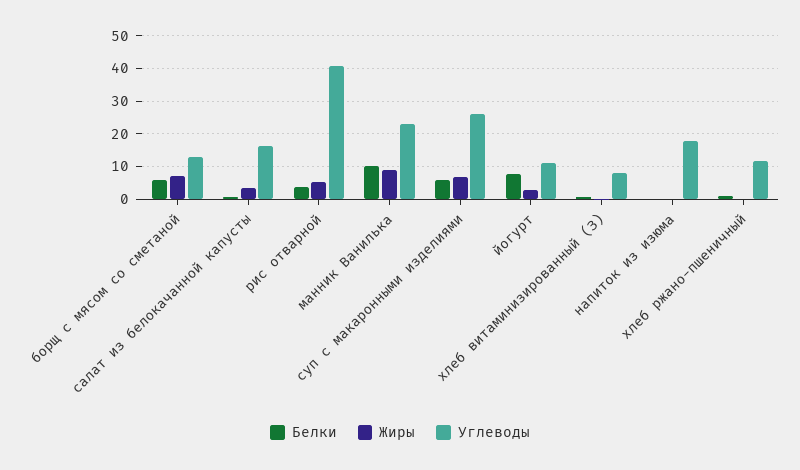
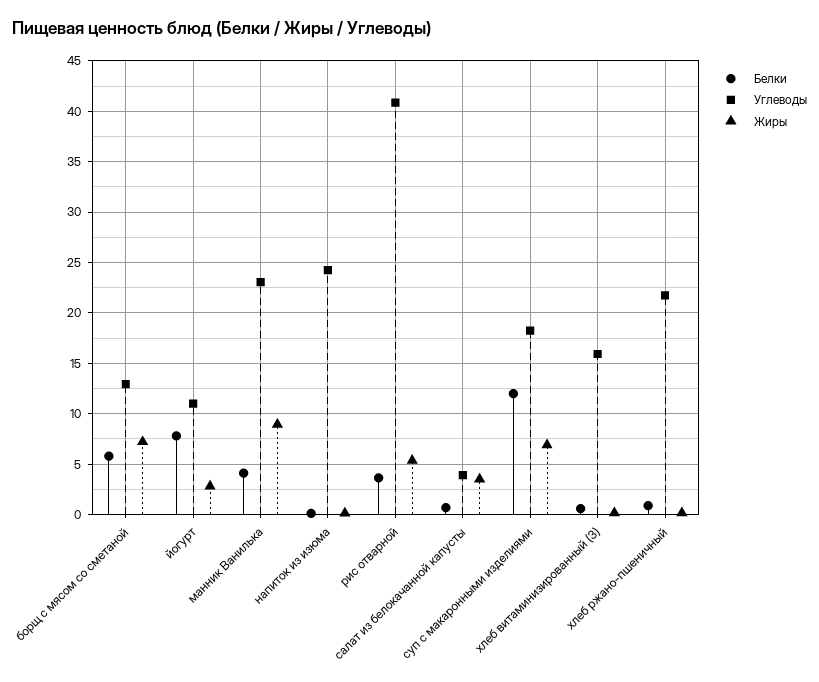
Углеводы, салат из белокачанной капусты: 16 -> 4
Белки, манник Ванилька: 10 -> 4
Белки, суп с макаронными изделиями: 6 -> 12
Углеводы, суп с макаронными изделиями: 26 -> 18
Углеводы, хлеб витаминизированный (З): 8 -> 16
Углеводы, напиток из изюма: 18 -> 24
Углеводы, хлеб ржано-пшеничный: 12 -> 22

